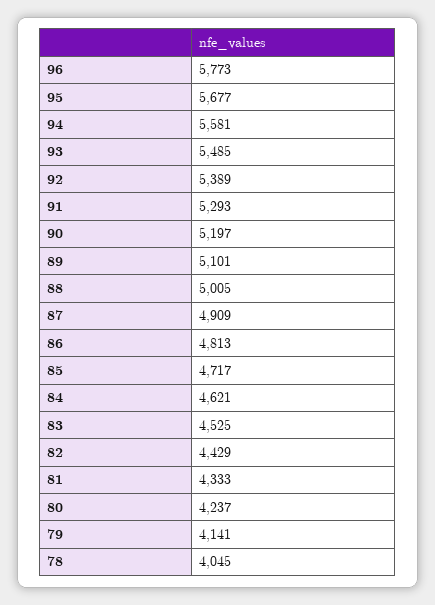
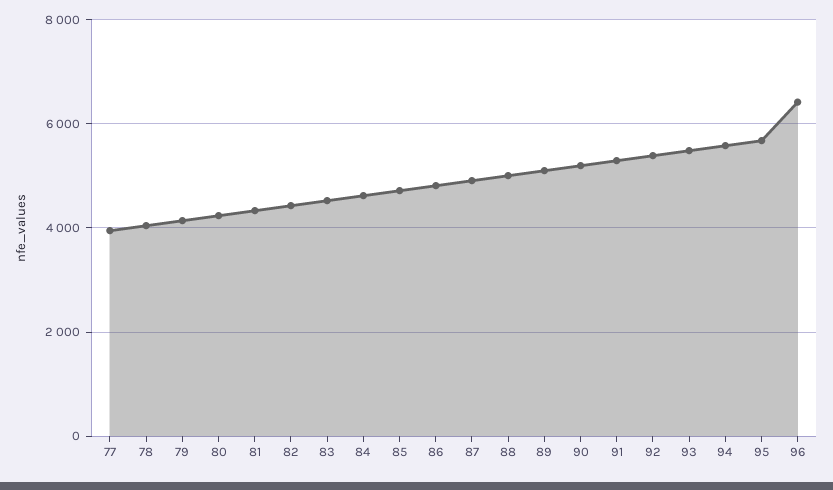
96: 5773 -> 6400
77: none -> 4000

